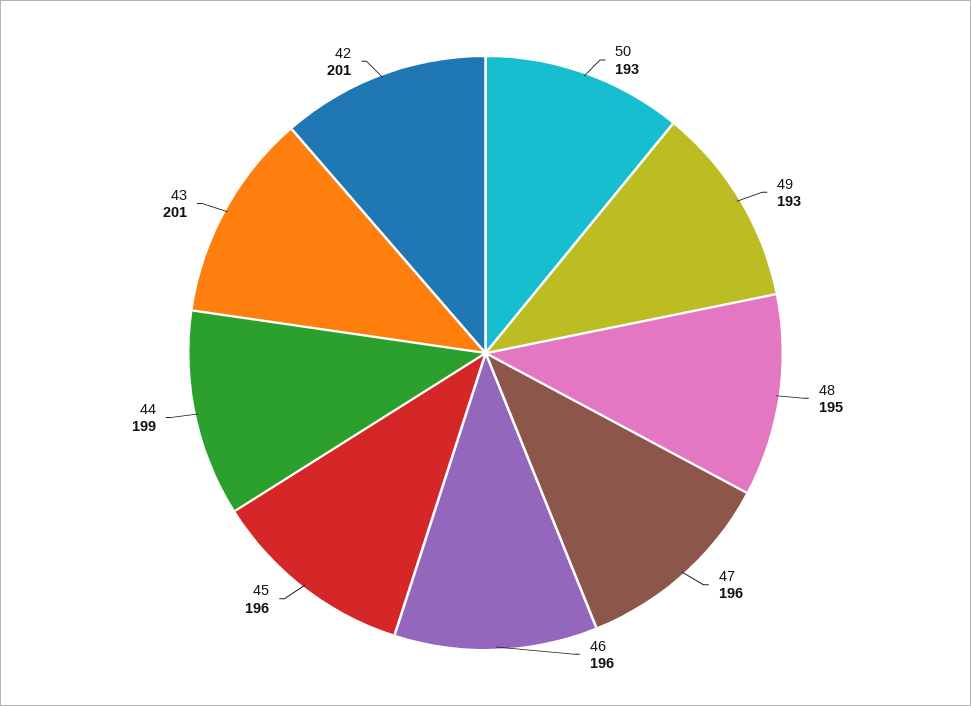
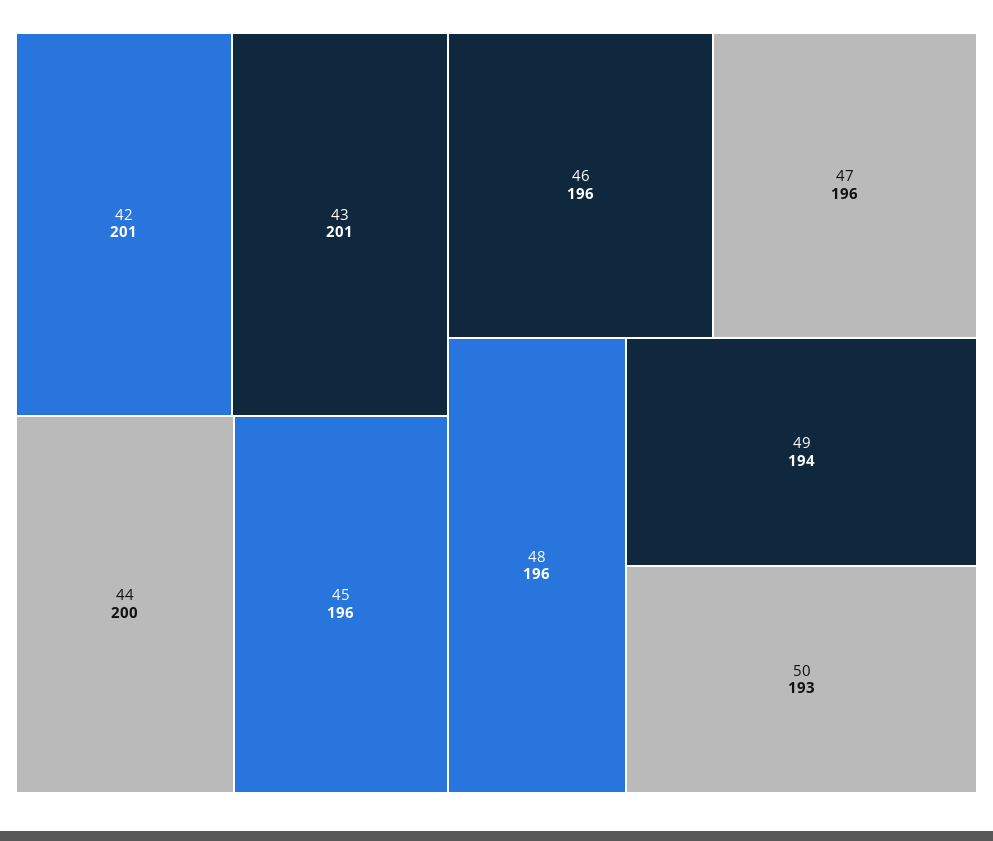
49: 193 -> 194
48: 195 -> 196
44: 199 -> 200

